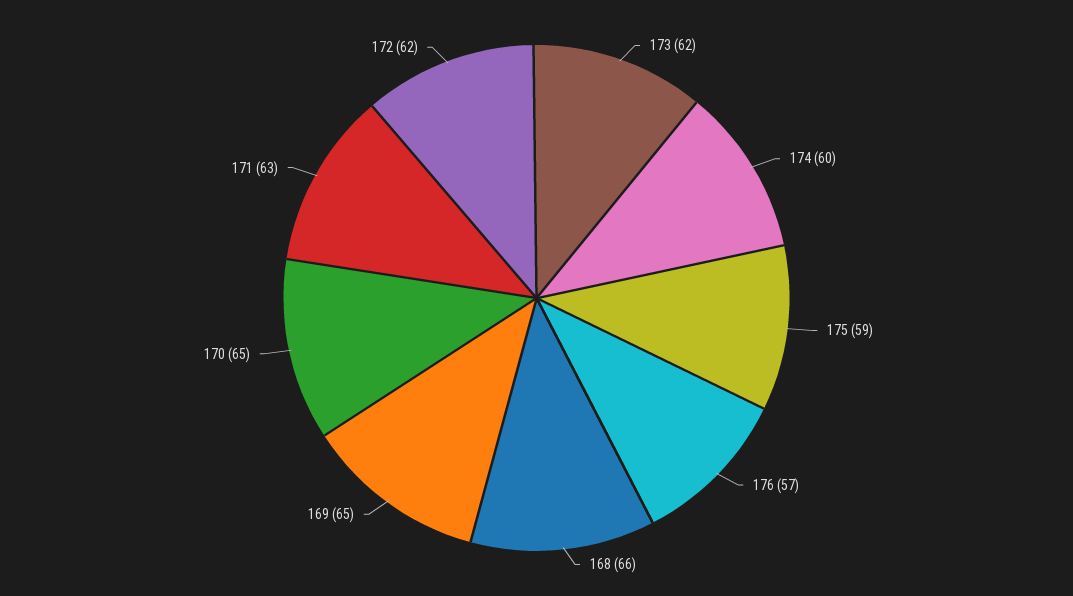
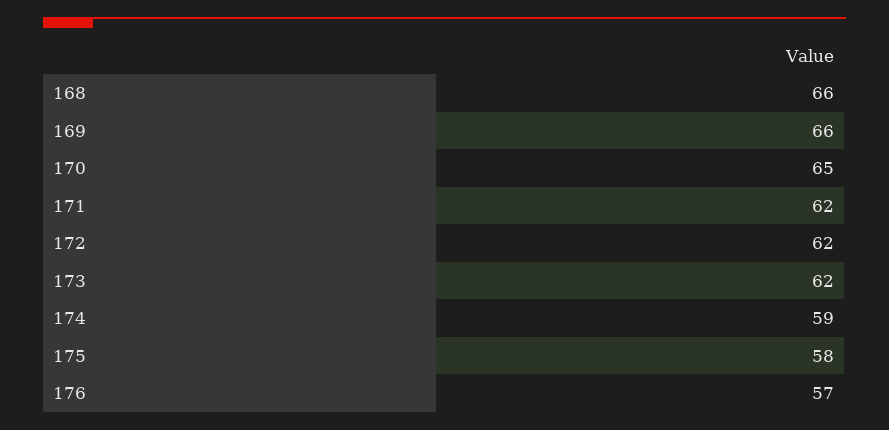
174: 60 -> 59
175: 59 -> 58
169: 65 -> 66
171: 63 -> 62

